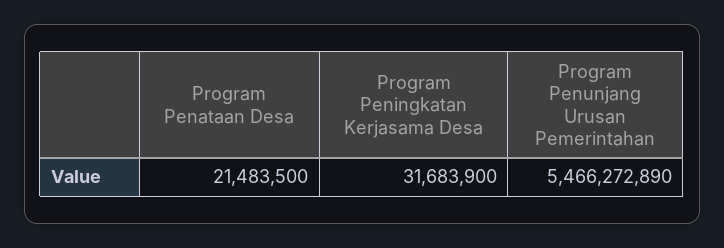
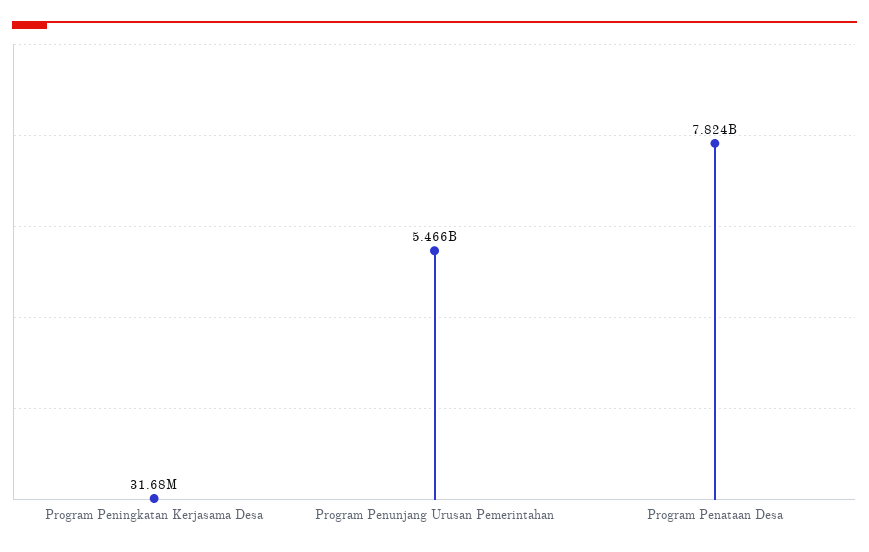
Program Penataan Desa: 21483500 -> 7824000000

